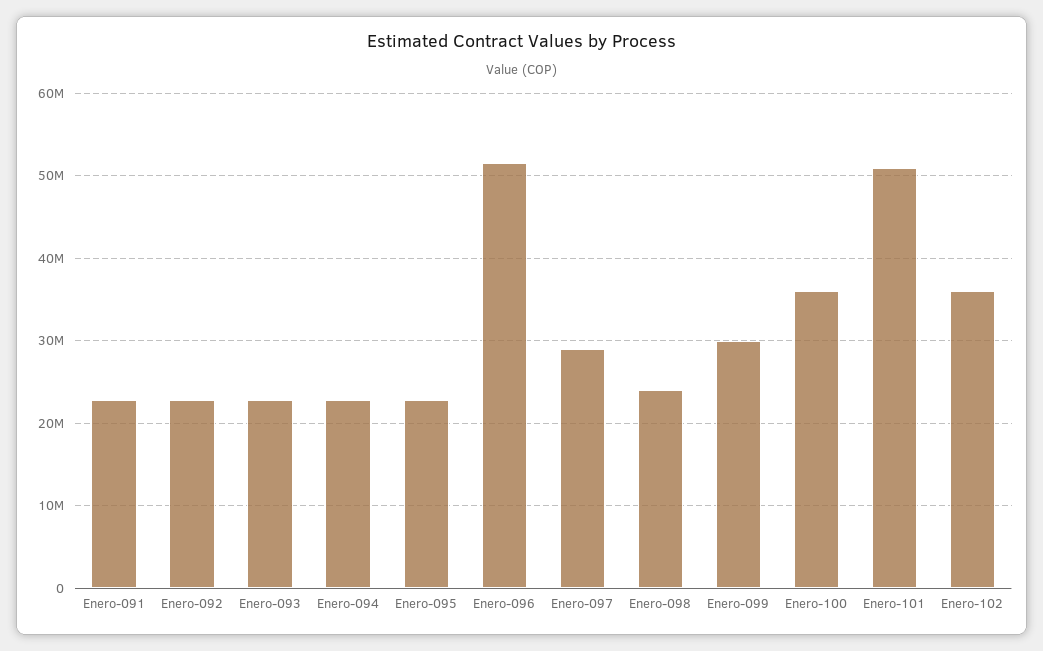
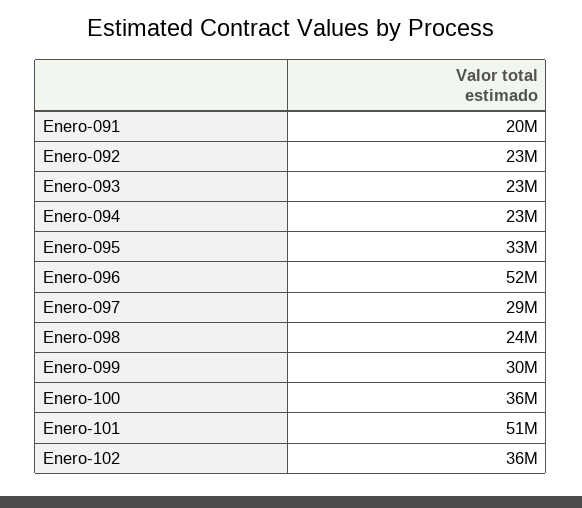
Enero-091: 23000000 -> 20000000
Enero-095: 23000000 -> 33000000

